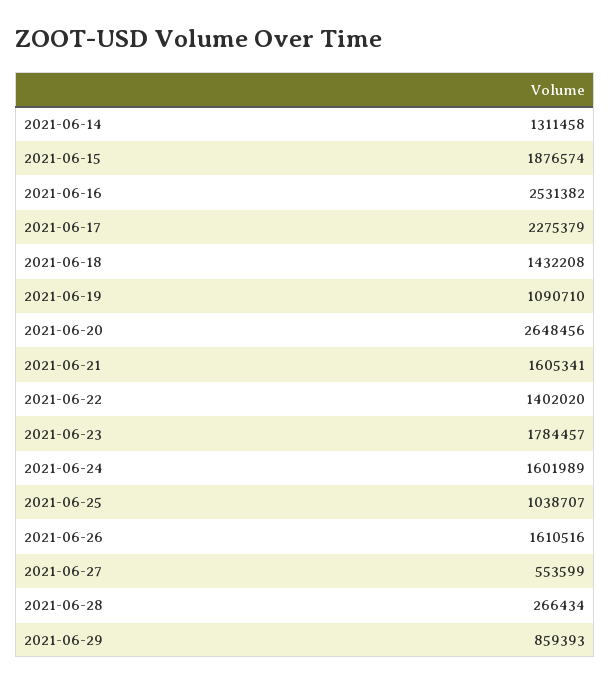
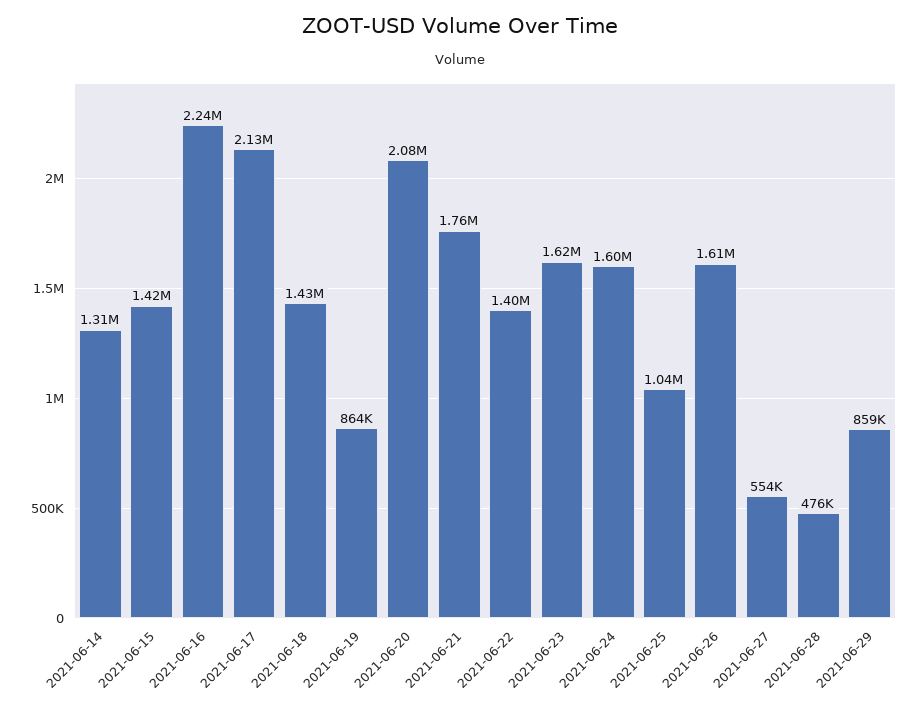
2021-06-15: 1876574 -> 1420000
2021-06-16: 2531382 -> 2240000
2021-06-17: 2275379 -> 2130000
2021-06-19: 1090710 -> 864000
2021-06-20: 2648456 -> 2080000
2021-06-21: 1605341 -> 1760000
2021-06-23: 1784457 -> 1620000
2021-06-28: 266434 -> 476000

